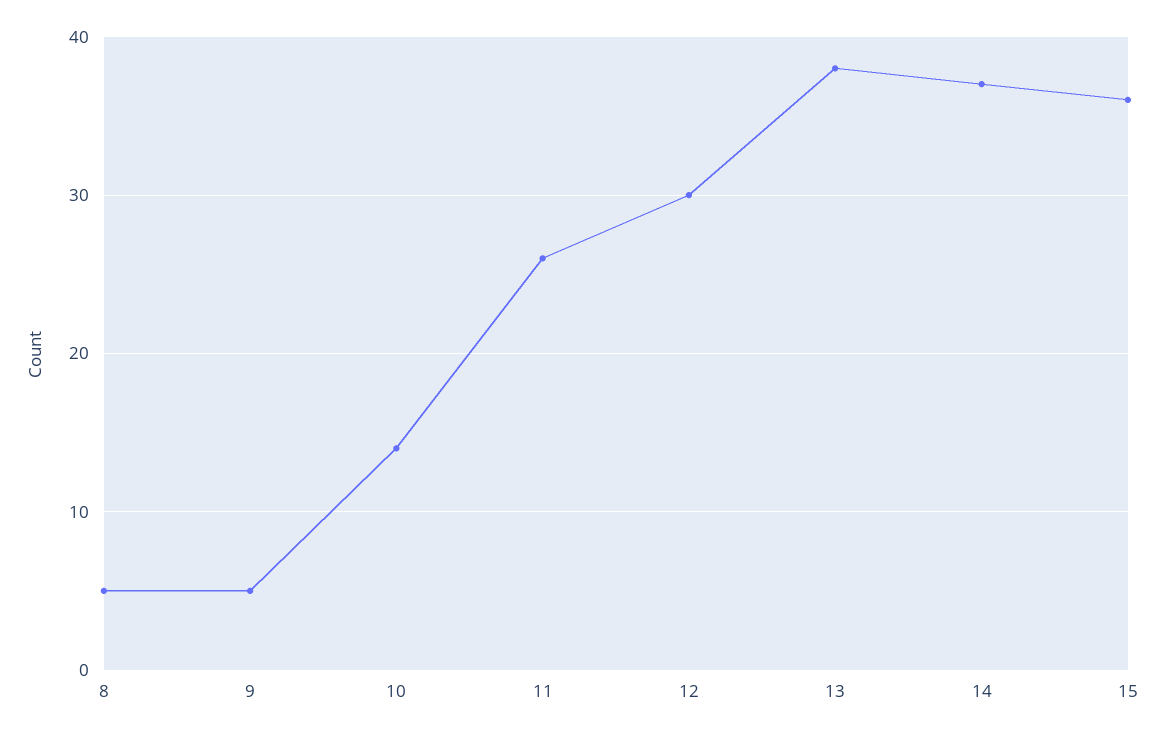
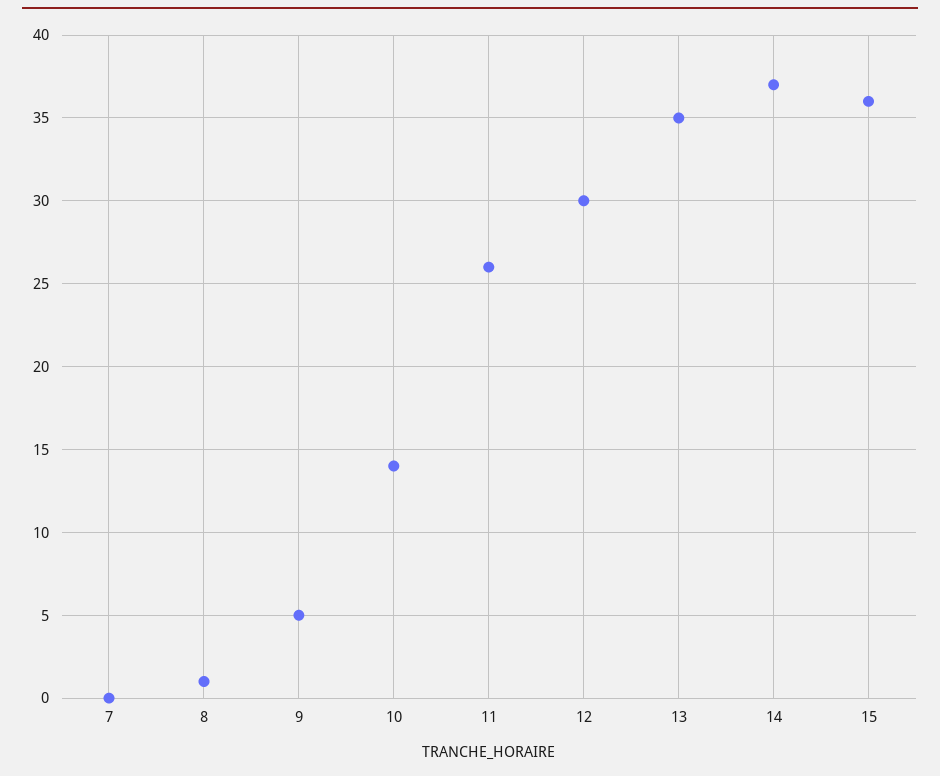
8: 5 -> 1
13: 38 -> 35
7: none -> 0

